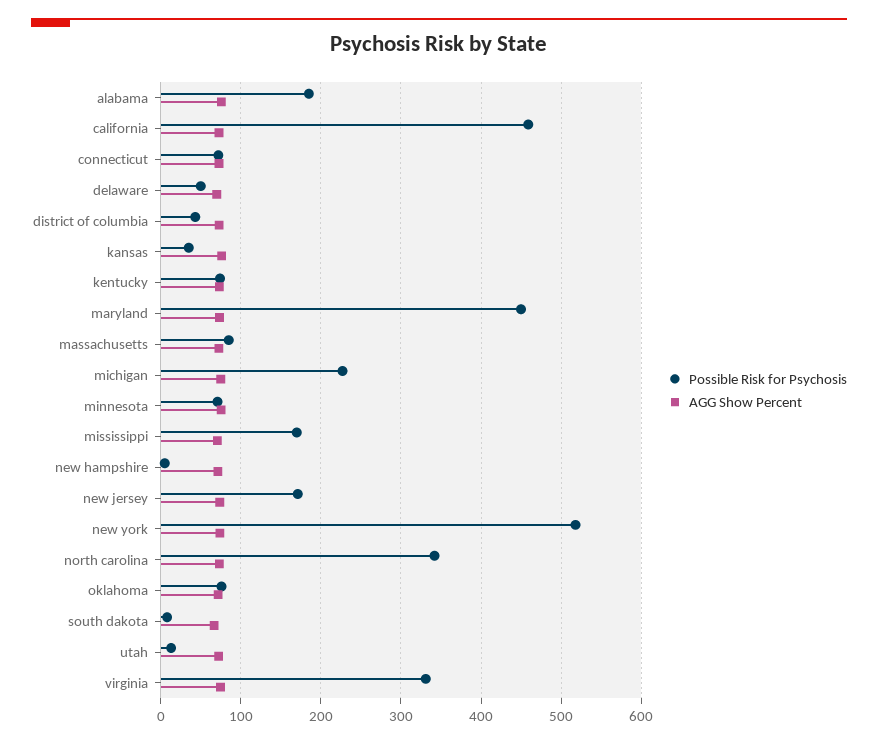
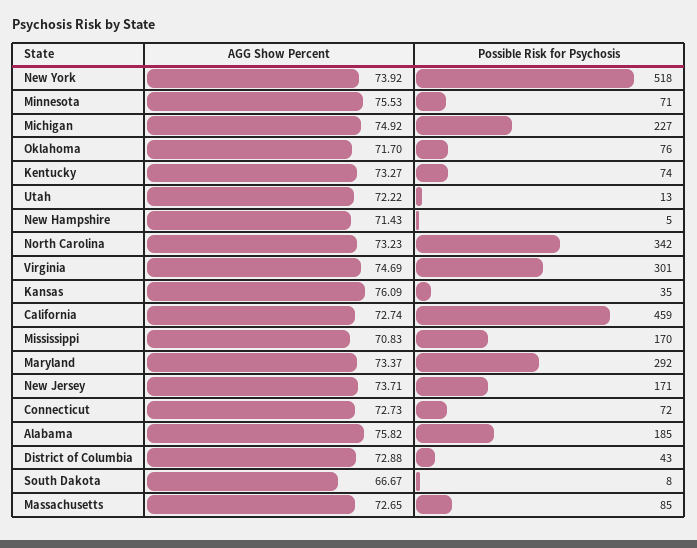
Possible Risk for Psychosis, delaware: 50 -> none
AGG Show Percent, delaware: 70 -> none
Possible Risk for Psychosis, maryland: 450 -> 292
Possible Risk for Psychosis, virginia: 330 -> 301

